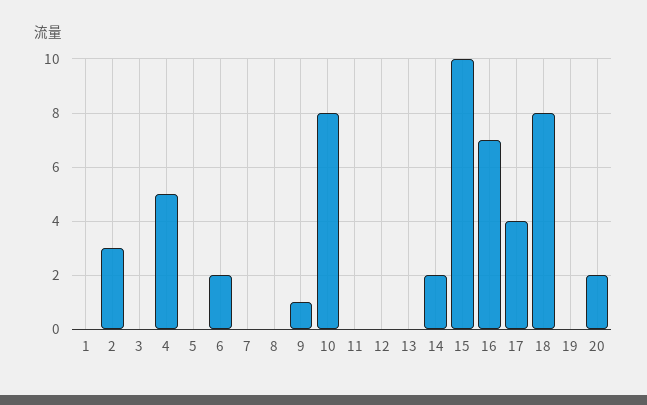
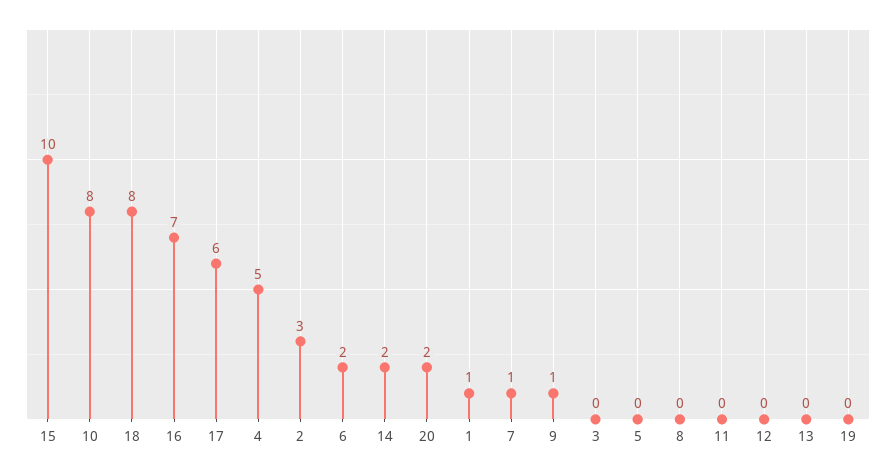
1: 0 -> 1
7: 0 -> 1
17: 4 -> 6

